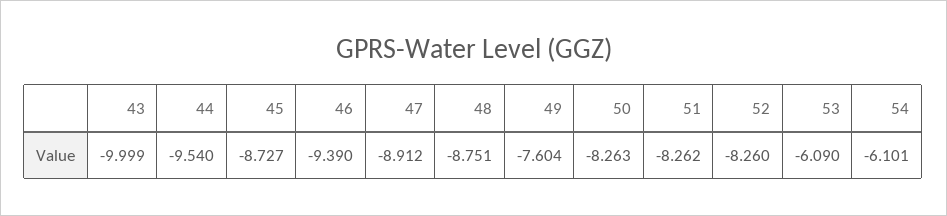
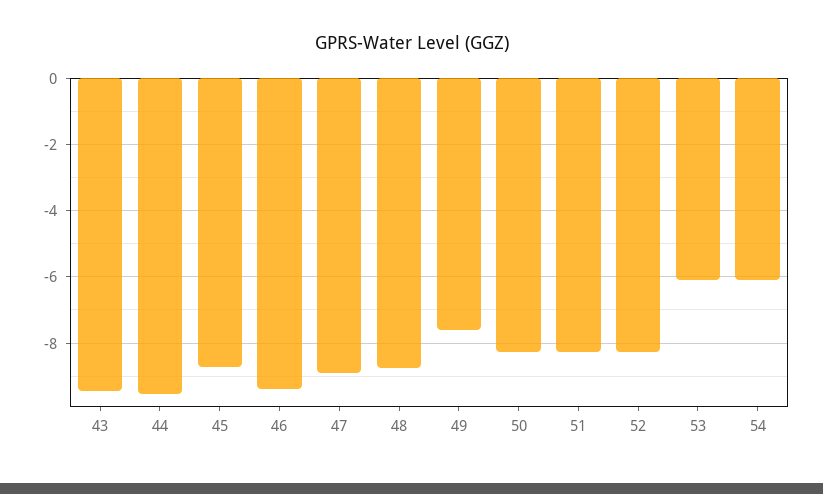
43: -9.999 -> -9.4

